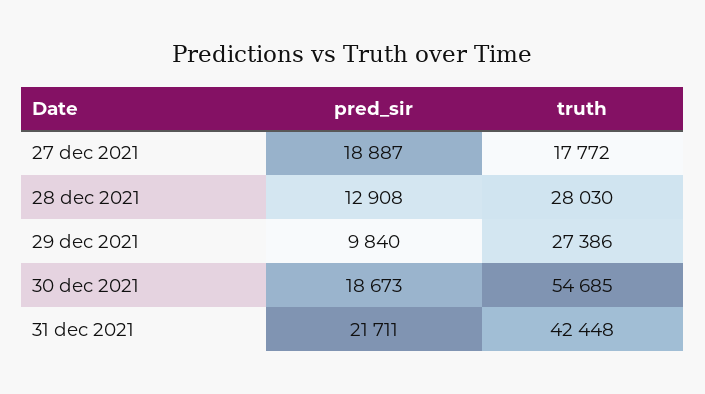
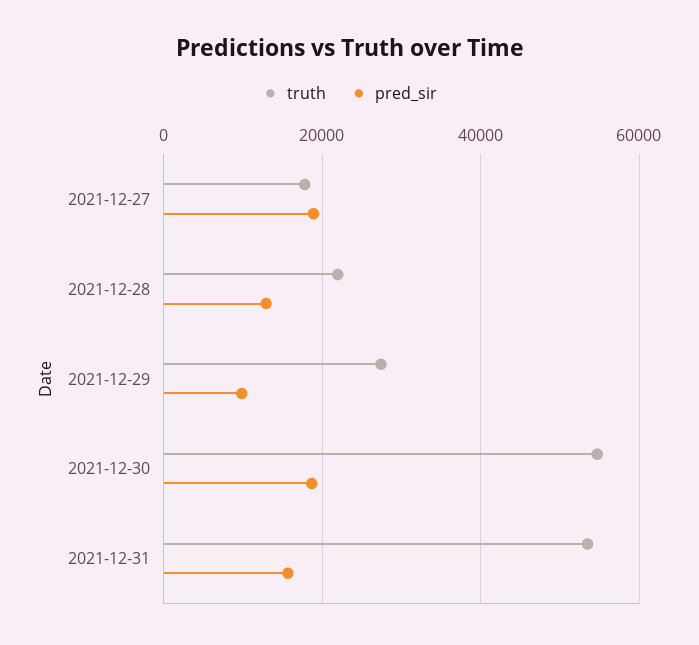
truth, 28 dec 2021: 28030 -> 22000
pred_sir, 31 dec 2021: 21711 -> 16000
truth, 31 dec 2021: 42448 -> 54000

